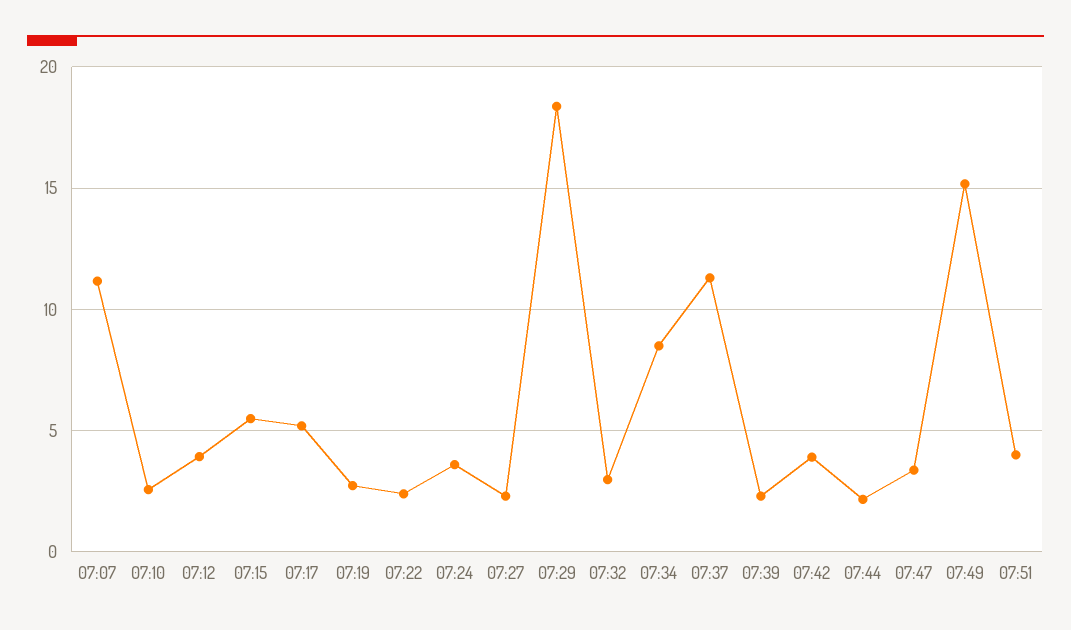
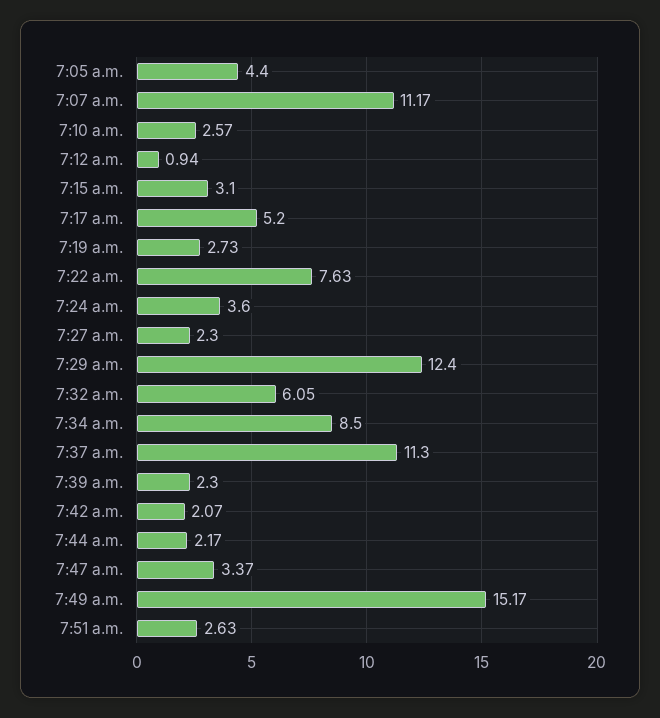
07:12: 4 -> 0.94
07:15: 5.5 -> 3.1
07:22: 2.5 -> 7.63
07:29: 18.5 -> 12.4
07:32: 3 -> 6.05
07:42: 4 -> 2.07
07:51: 4 -> 2.63
7:05 a.m.: none -> 4.4

